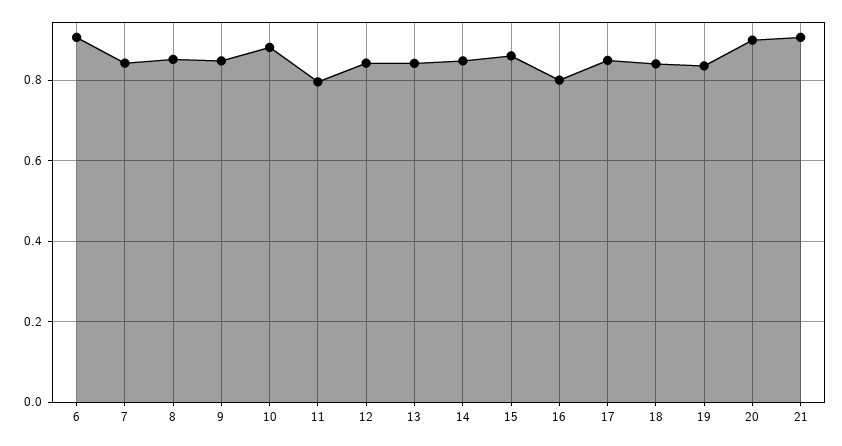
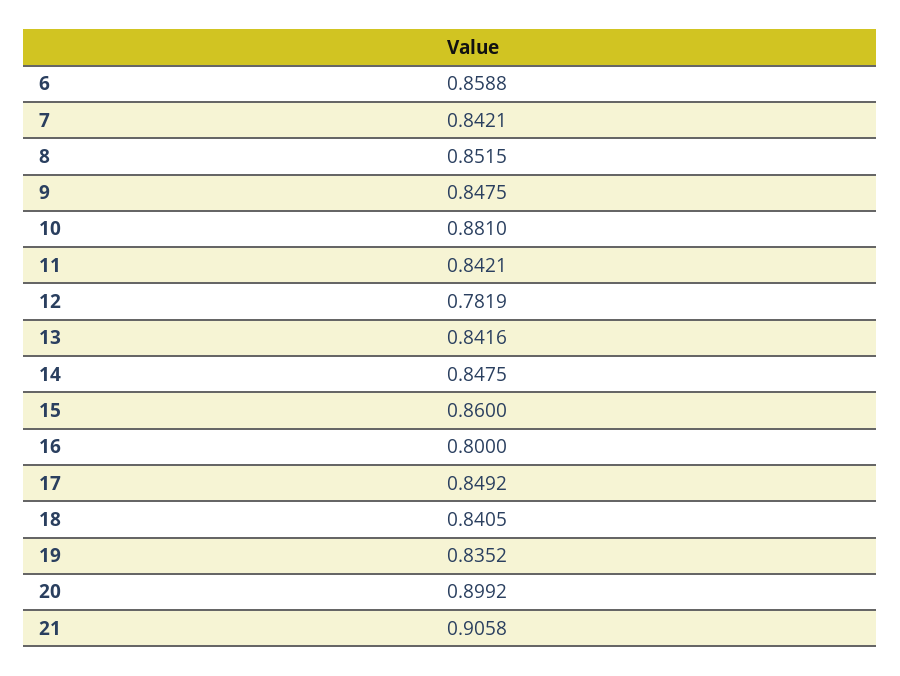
6: 0.9 -> 0.8588
11: 0.8 -> 0.8421
12: 0.84 -> 0.7819

